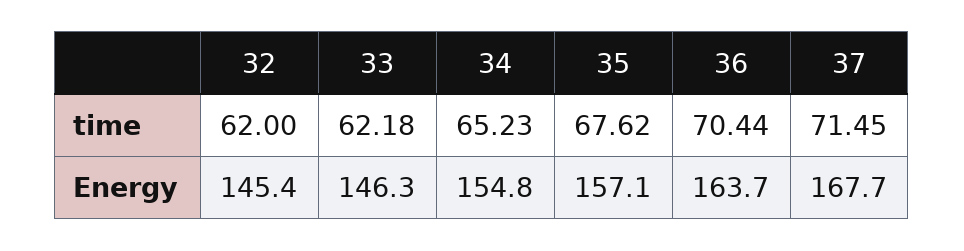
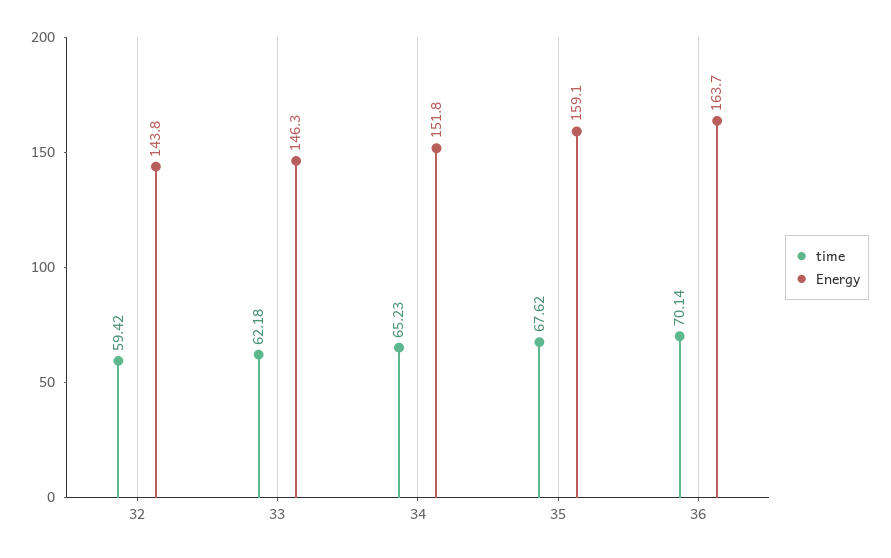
time, 32: 62 -> 59.42
time, 36: 70.44 -> 70.14
time, 37: 71.45 -> none
Energy, 32: 145.4 -> 143.8
Energy, 34: 154.8 -> 151.8
Energy, 35: 157.1 -> 159.1
Energy, 37: 167.7 -> none

